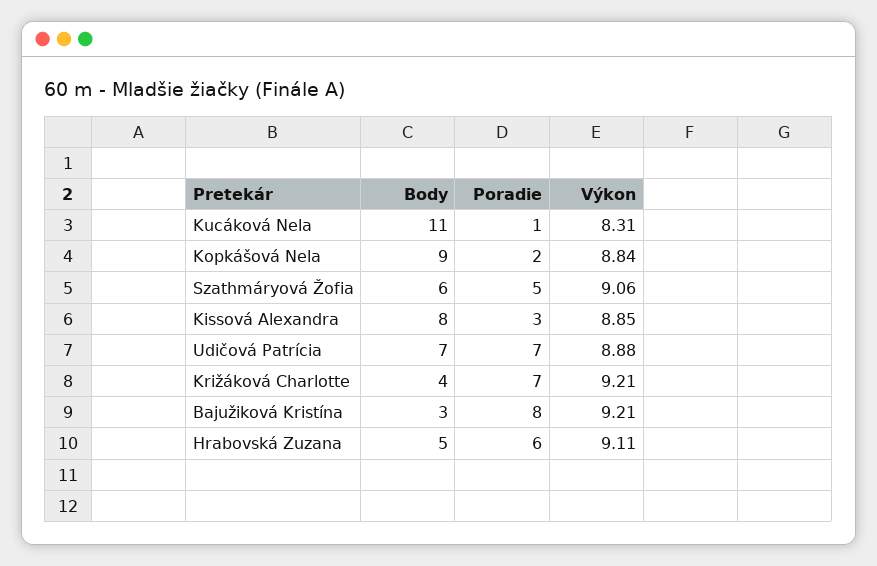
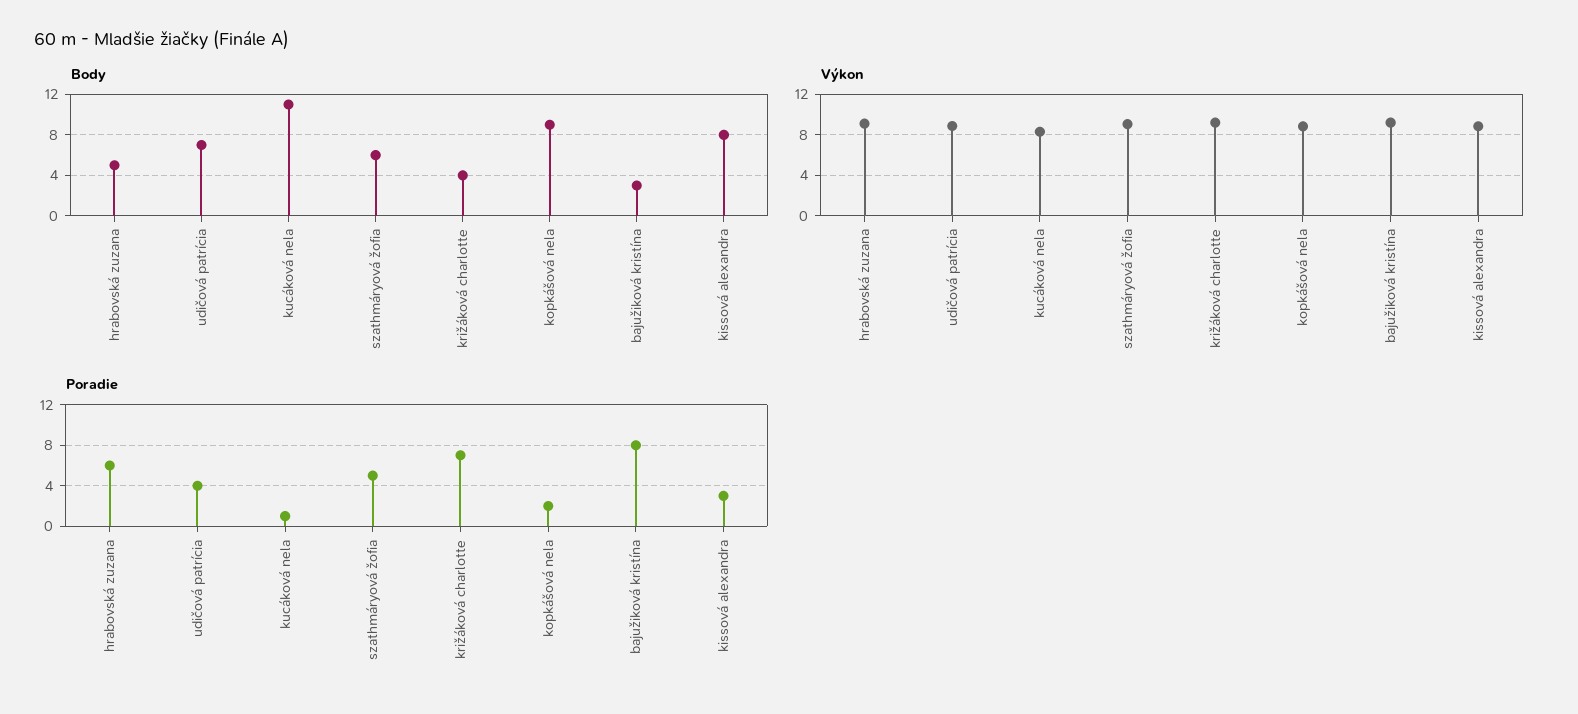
Poradie, Udičová Patrícia: 7 -> 4

